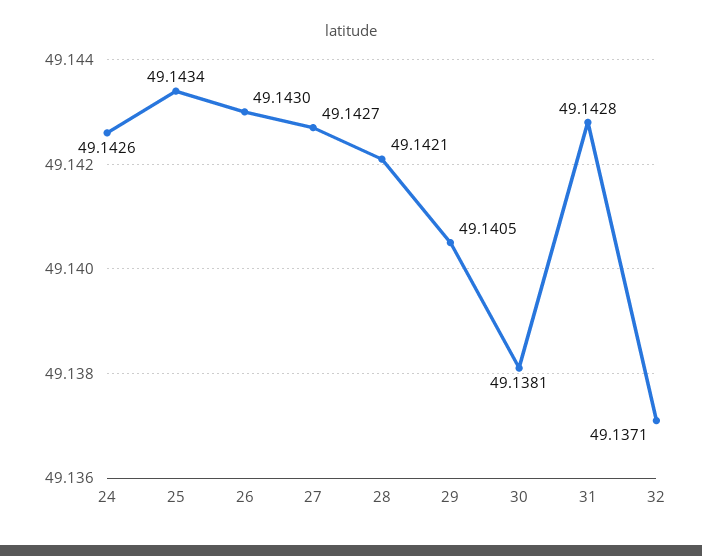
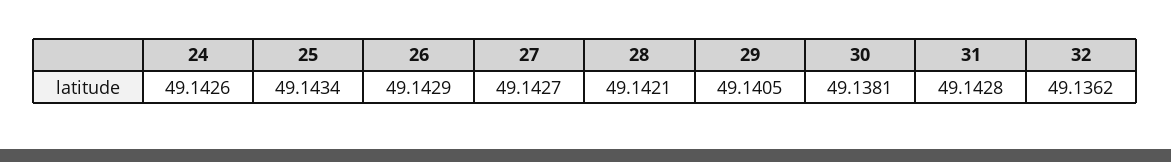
26: 49.143 -> 49.1429
32: 49.1371 -> 49.1362

